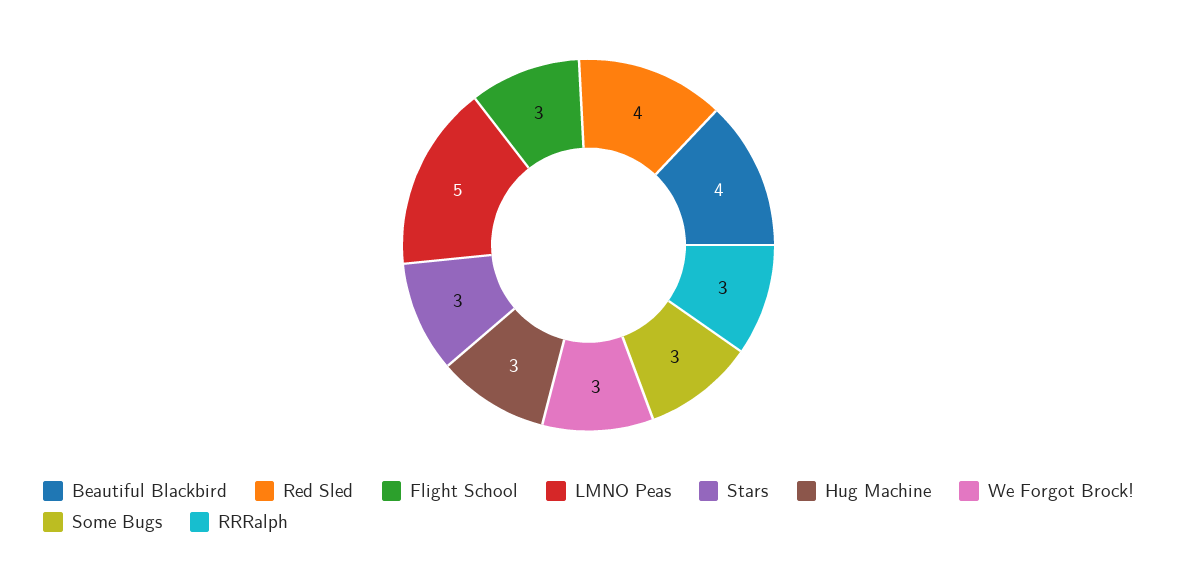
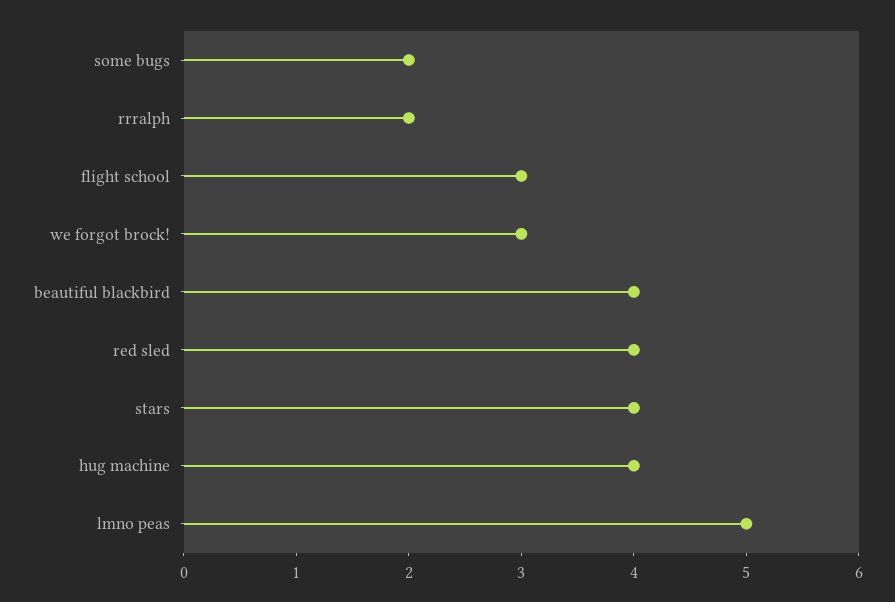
Stars: 3 -> 4
Hug Machine: 3 -> 4
Some Bugs: 3 -> 2
RRRalph: 3 -> 2

